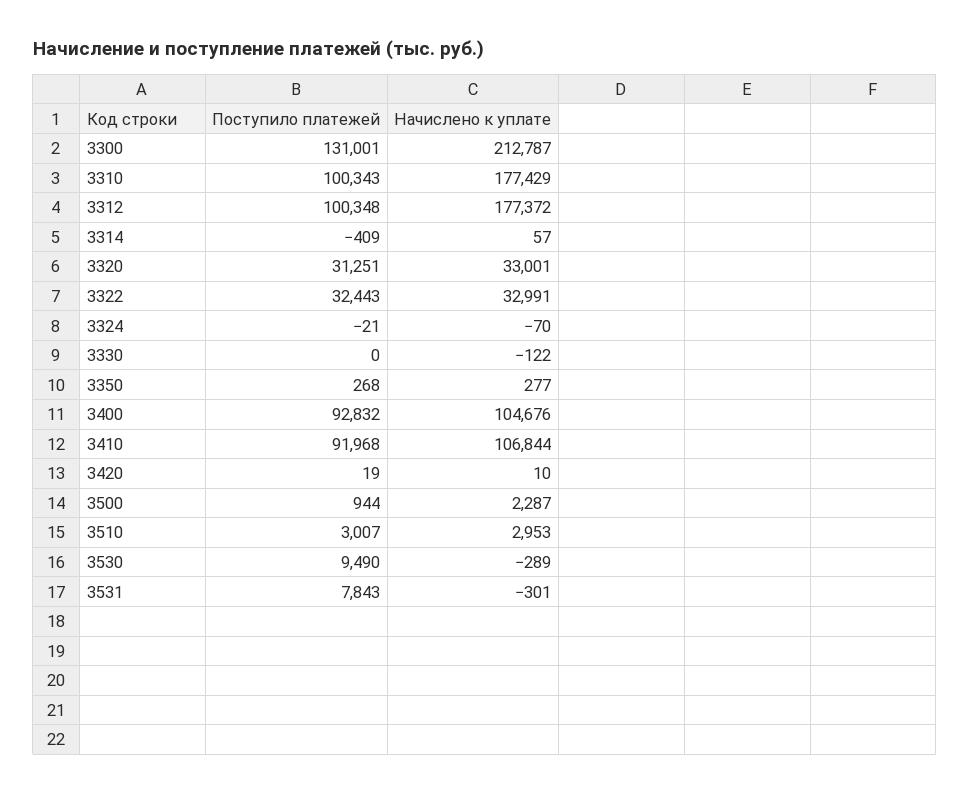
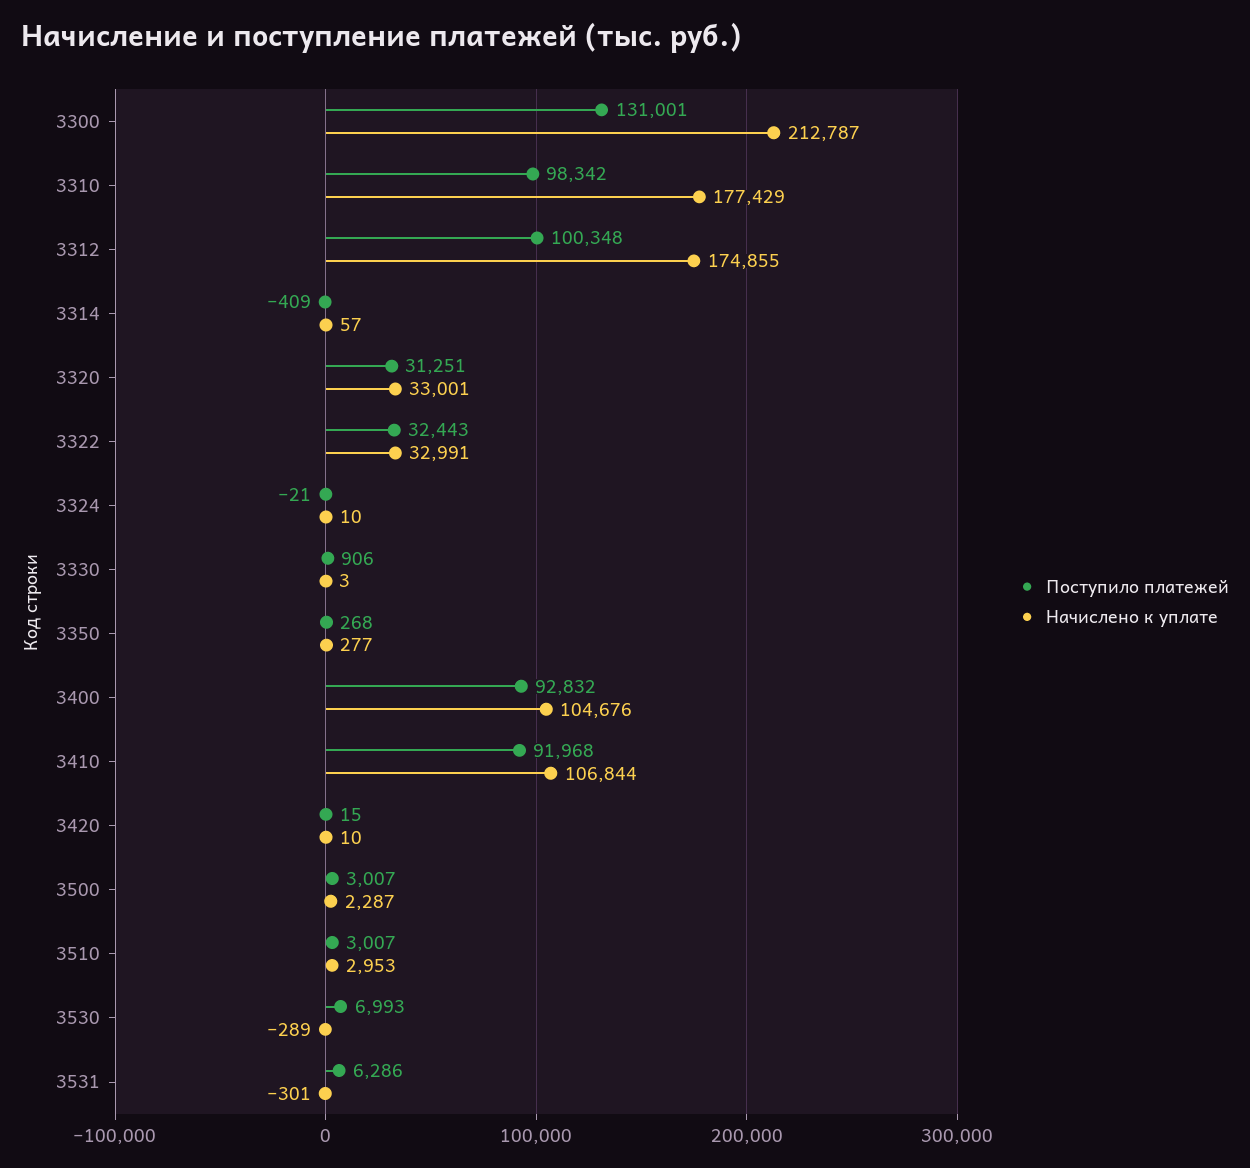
Поступило платежей, 3310: 100343 -> 98342
Начислено к уплате, 3312: 177372 -> 174855
Начислено к уплате, 3324: -70 -> 10
Поступило платежей, 3330: 0 -> 906
Начислено к уплате, 3330: -122 -> 3
Поступило платежей, 3420: 19 -> 15
Поступило платежей, 3500: 944 -> 3007
Поступило платежей, 3530: 9490 -> 6993
Поступило платежей, 3531: 7843 -> 6286

